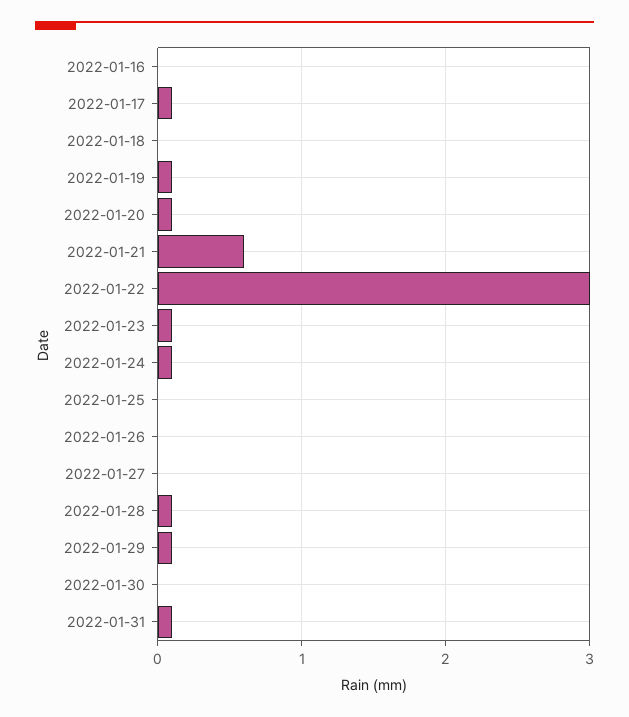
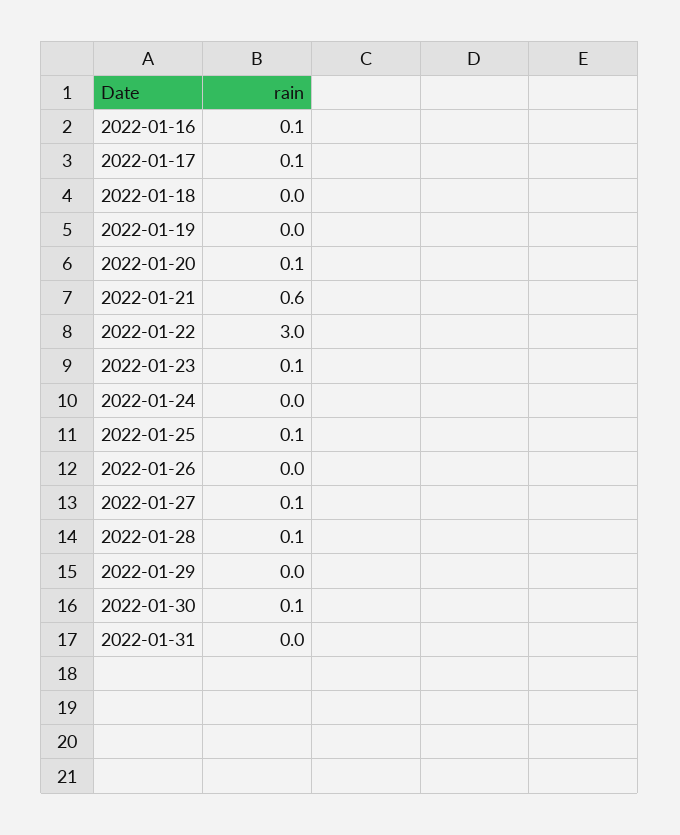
2022-01-16: 0 -> 0.1
2022-01-19: 0.1 -> 0
2022-01-24: 0.1 -> 0
2022-01-25: 0 -> 0.1
2022-01-27: 0 -> 0.1
2022-01-29: 0.1 -> 0
2022-01-30: 0 -> 0.1
2022-01-31: 0.1 -> 0

